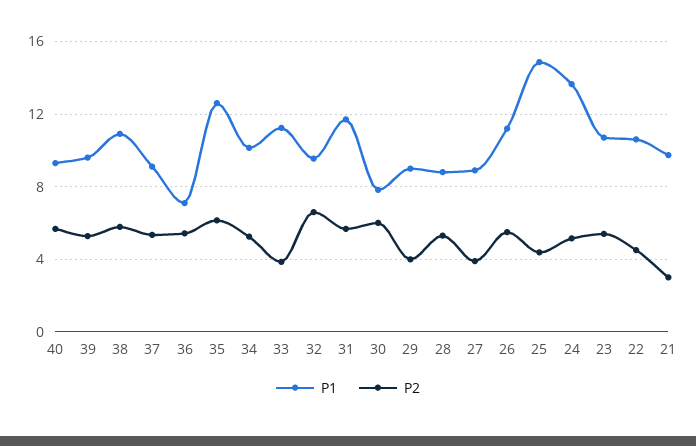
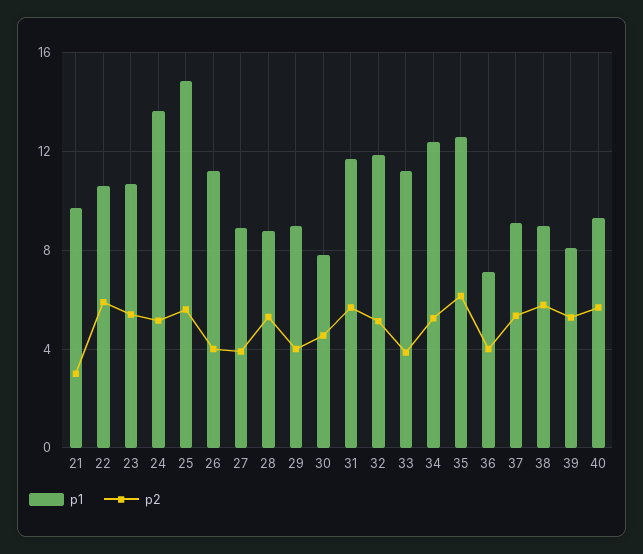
P1, 39: 9.5 -> 8
P1, 38: 11 -> 9
P2, 36: 5.5 -> 4
P1, 34: 10 -> 12.5
P1, 32: 9.5 -> 12
P2, 32: 6.5 -> 5
P2, 30: 6 -> 4.5
P2, 26: 5.5 -> 4
P2, 25: 4.5 -> 5.5
P2, 22: 4.5 -> 6

